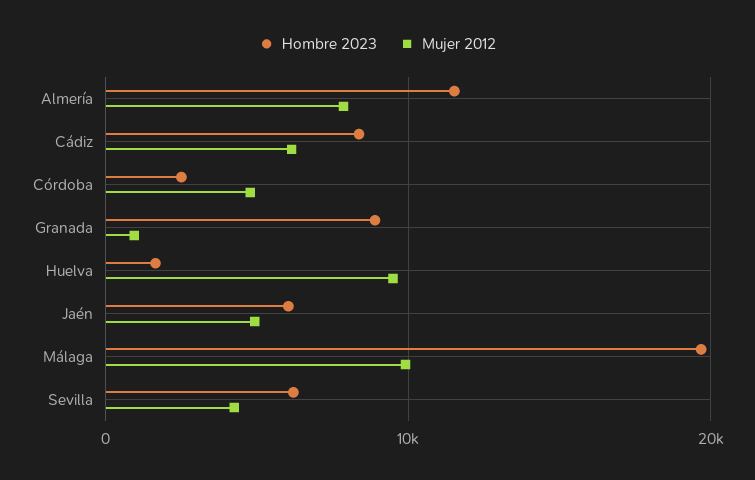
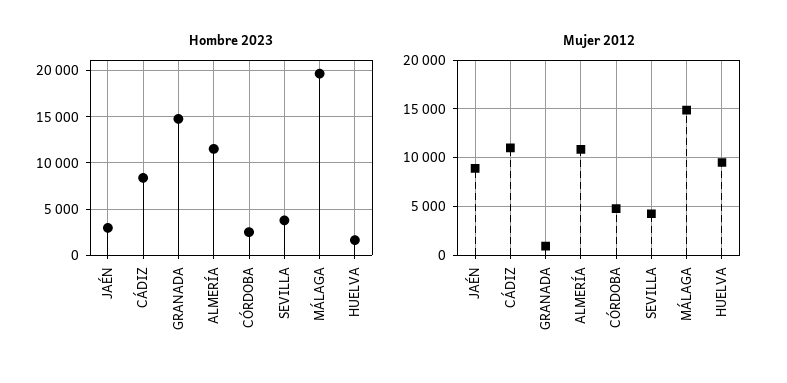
Mujer 2012, Almería: 8000 -> 11000
Mujer 2012, Cádiz: 6000 -> 11000
Hombre 2023, Granada: 9000 -> 15000
Hombre 2023, Jaén: 6000 -> 3000
Mujer 2012, Jaén: 5000 -> 9000
Mujer 2012, Málaga: 10000 -> 15000
Hombre 2023, Sevilla: 6000 -> 4000

